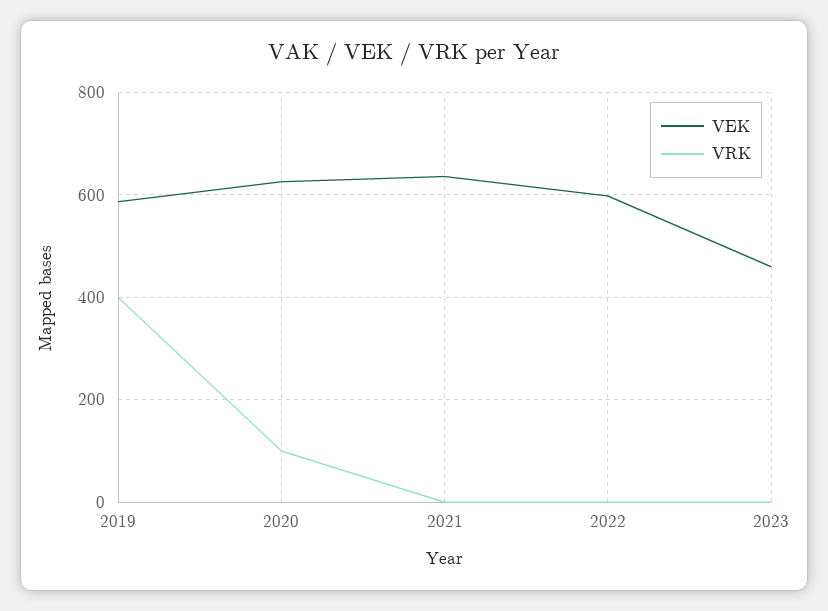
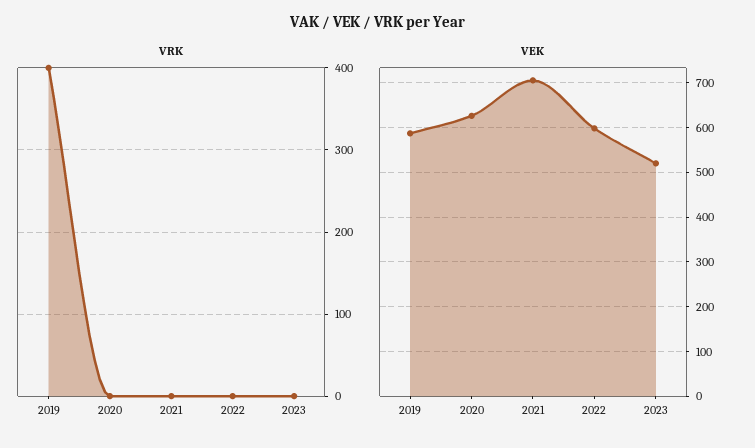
VRK, 2020: 100 -> 0
VEK, 2021: 640 -> 700
VEK, 2023: 460 -> 520

